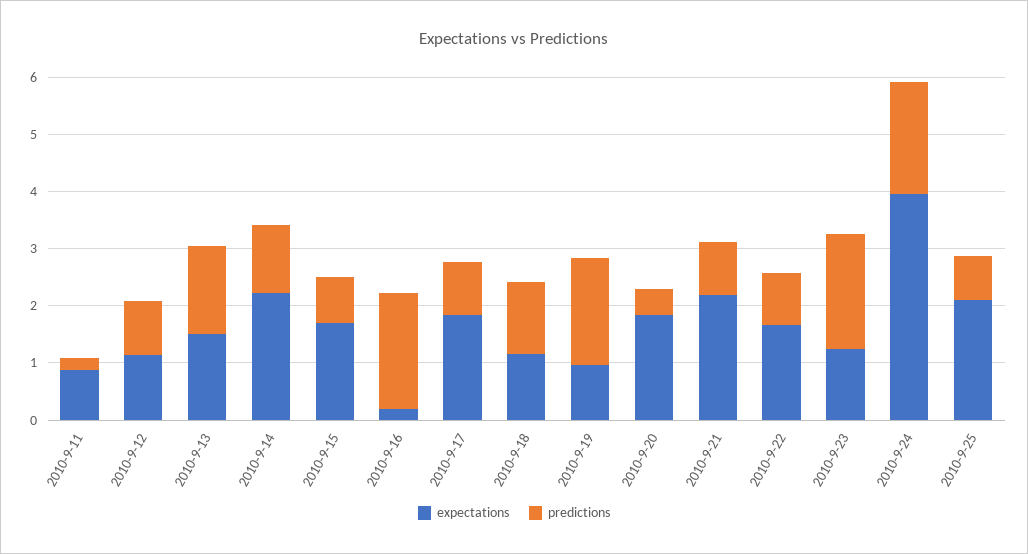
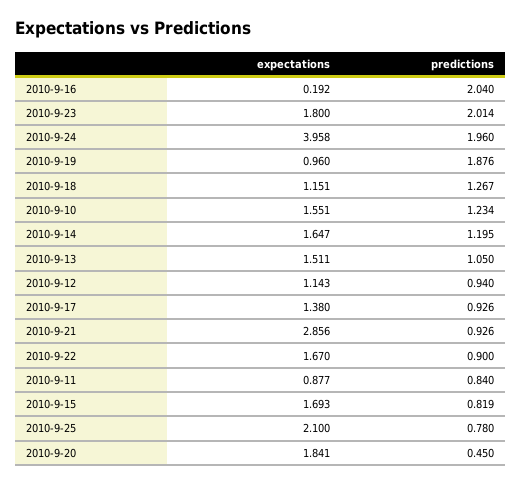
predictions, 2010-9-11: 0.2 -> 0.84
predictions, 2010-9-13: 1.6 -> 1.05
expectations, 2010-9-14: 2.2 -> 1.647
expectations, 2010-9-17: 1.8 -> 1.38
expectations, 2010-9-21: 2.2 -> 2.856
expectations, 2010-9-23: 1.2 -> 1.8
expectations, 2010-9-10: none -> 1.551
predictions, 2010-9-10: none -> 1.234

